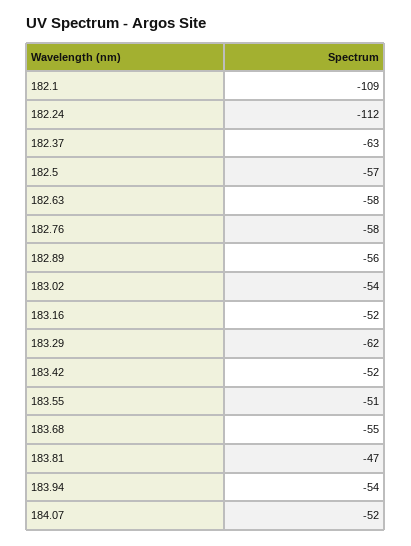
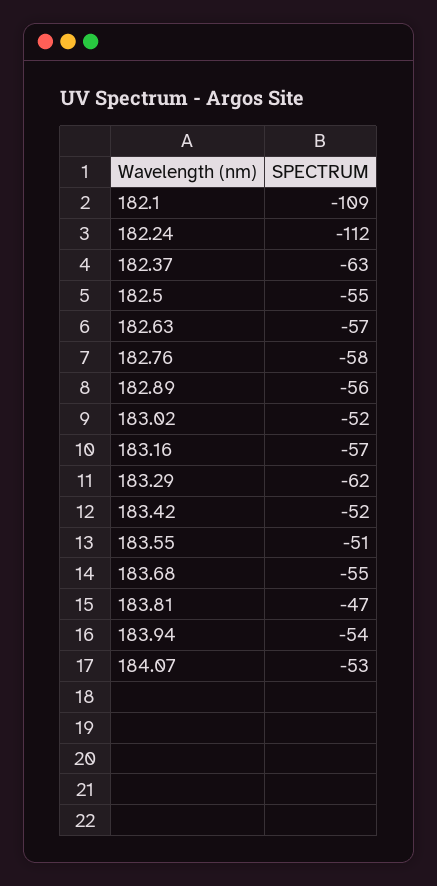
182.5: -57 -> -55
182.63: -58 -> -57
183.02: -54 -> -52
183.16: -52 -> -57
184.07: -52 -> -53

